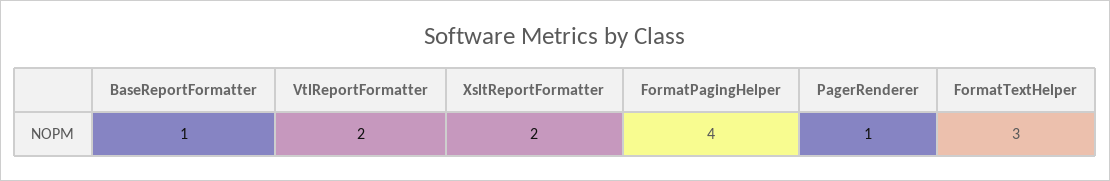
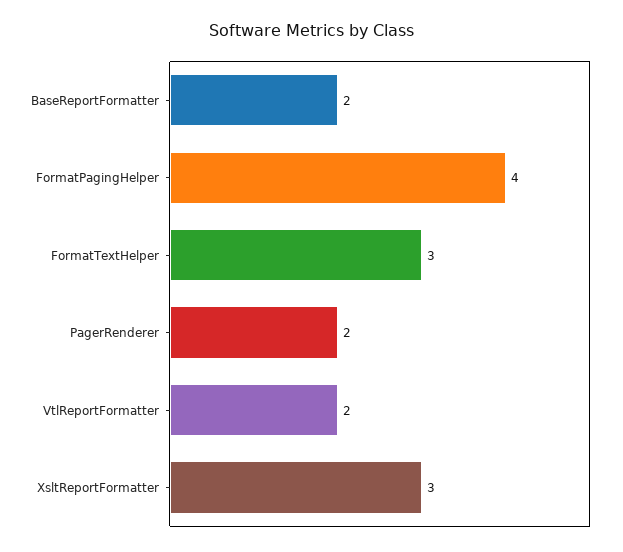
BaseReportFormatter: 1 -> 2
XsltReportFormatter: 2 -> 3
PagerRenderer: 1 -> 2

